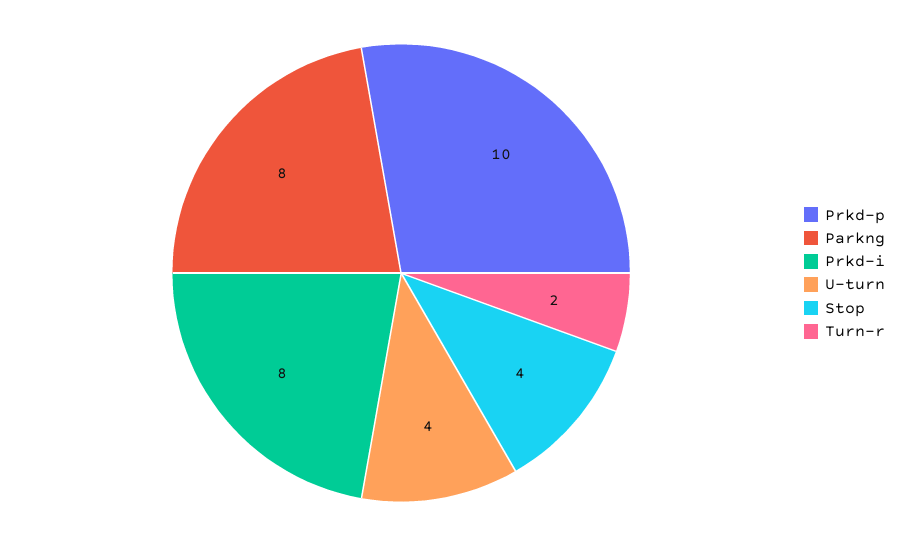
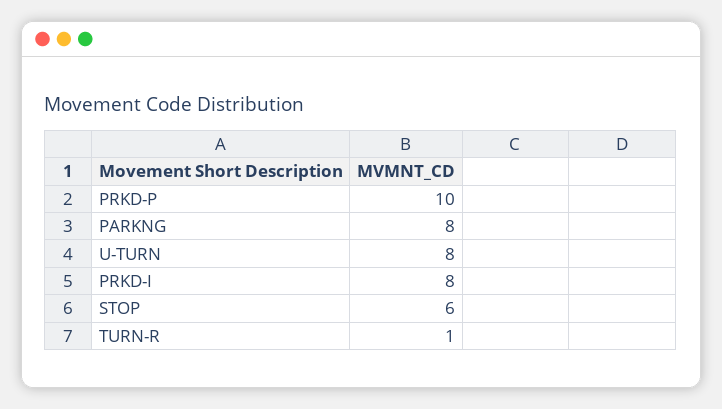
U-turn: 4 -> 8
Stop: 4 -> 6
Turn-r: 2 -> 1

